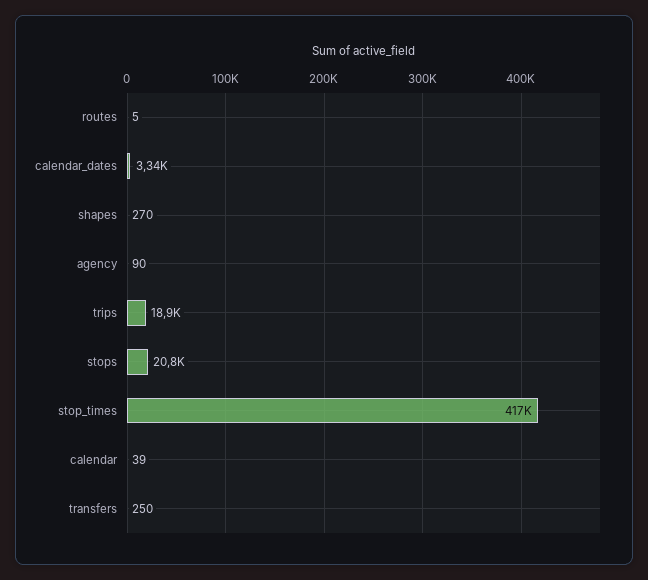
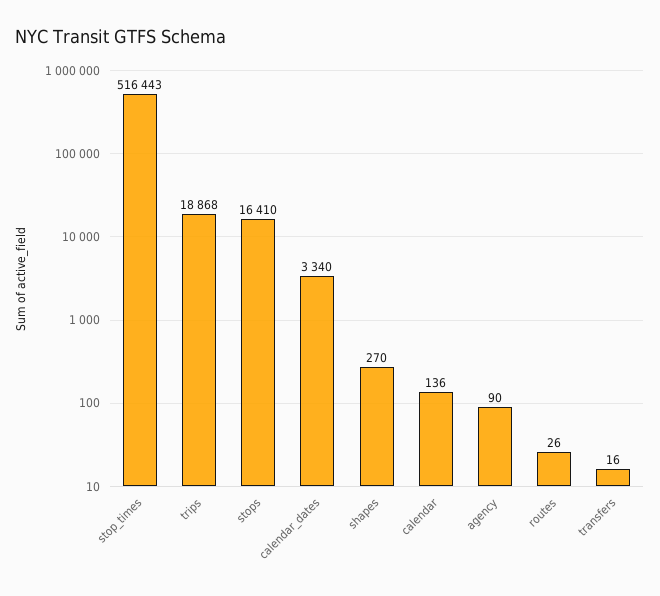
routes: 5 -> 26
stops: 20800 -> 16410
stop_times: 417000 -> 516443
calendar: 39 -> 136
transfers: 250 -> 16

